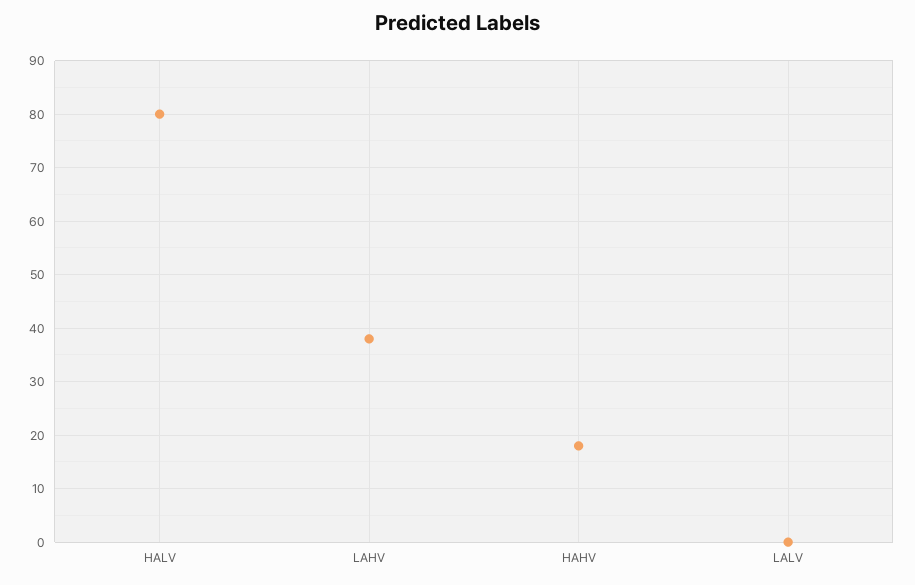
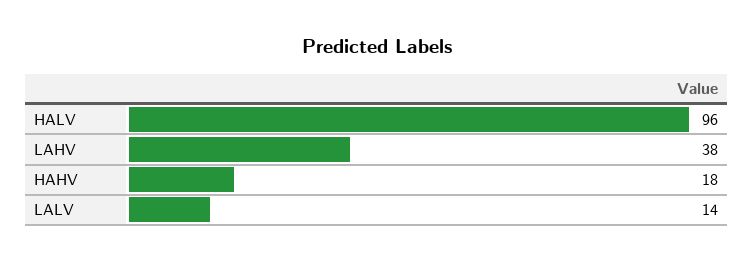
HALV: 80 -> 96
LALV: 0 -> 14

